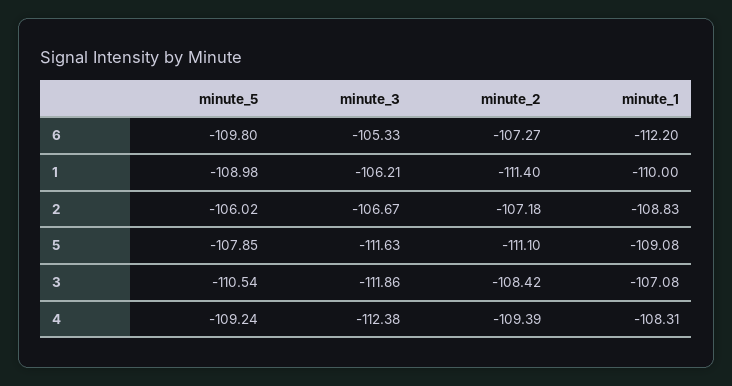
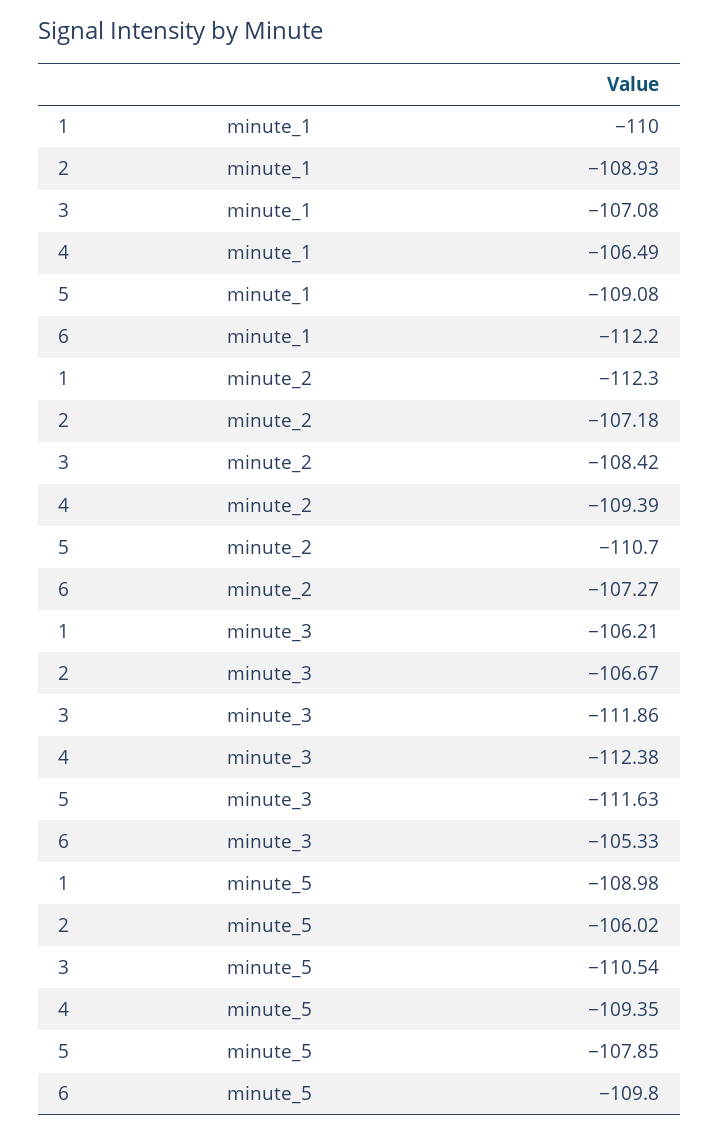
minute_2, 1: -111.4 -> -112.3
minute_1, 2: -108.83 -> -108.93
minute_2, 5: -111.1 -> -110.7
minute_5, 4: -109.24 -> -109.35
minute_1, 4: -108.31 -> -106.49

